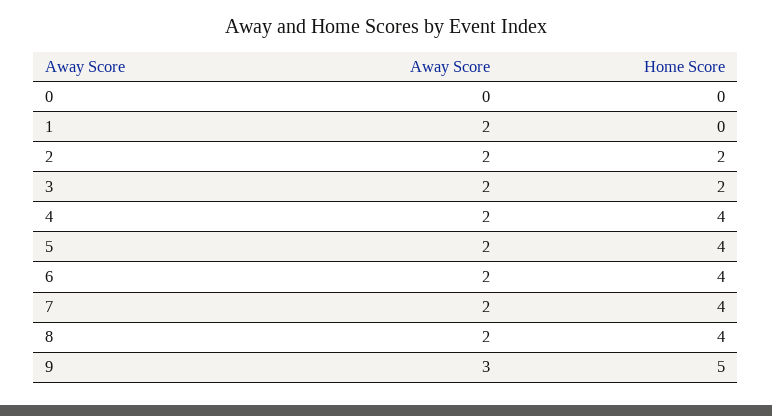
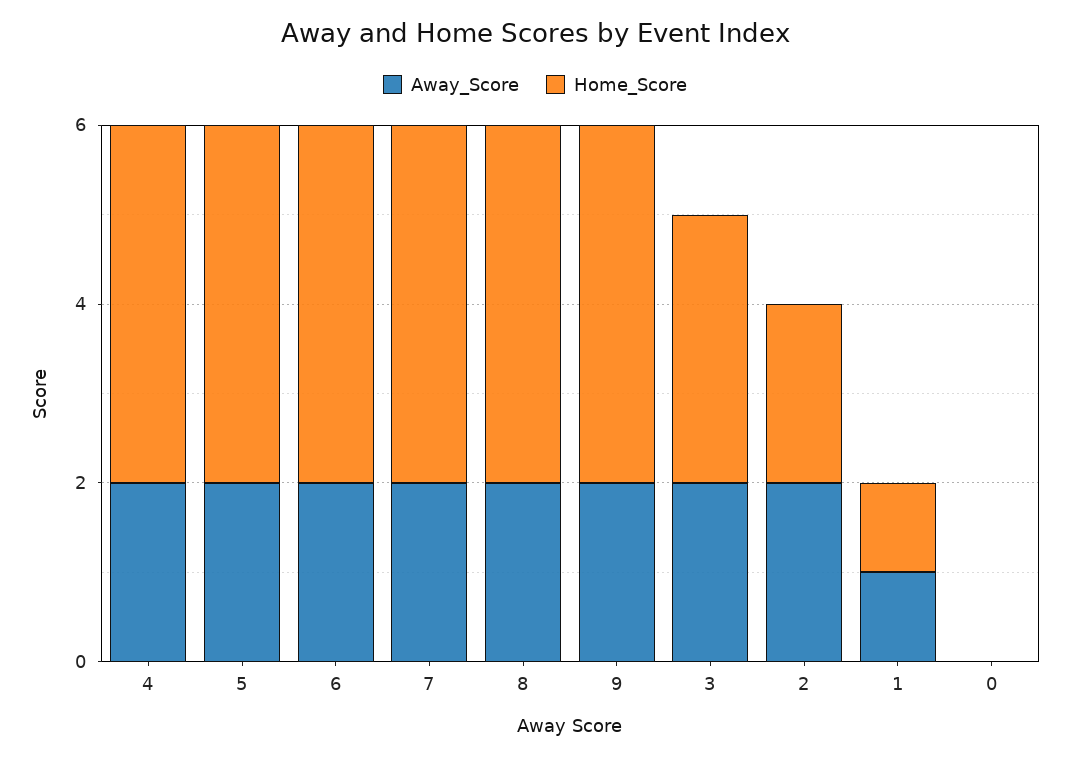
Away Score, 1: 2 -> 1
Home Score, 1: 0 -> 1
Home Score, 3: 2 -> 3
Away Score, 9: 3 -> 2
Home Score, 9: 5 -> 4

